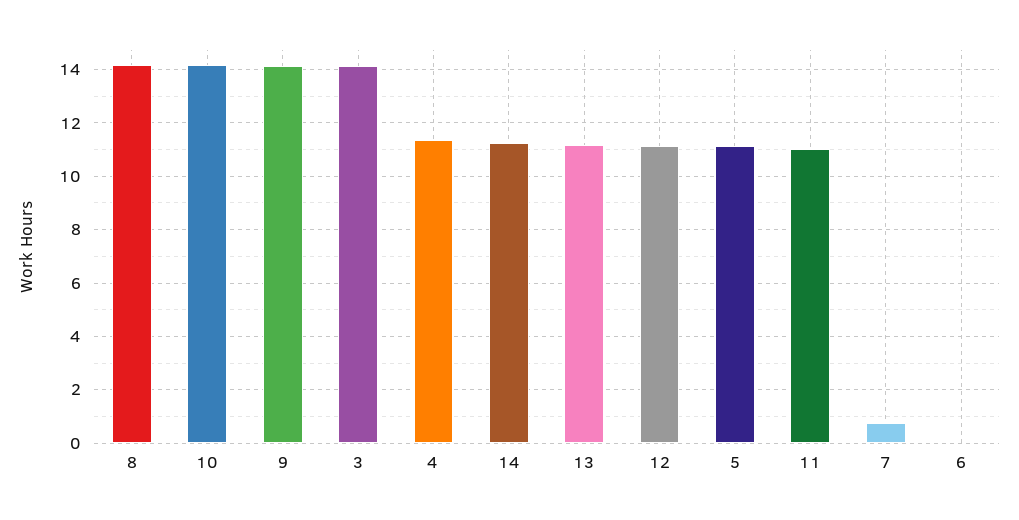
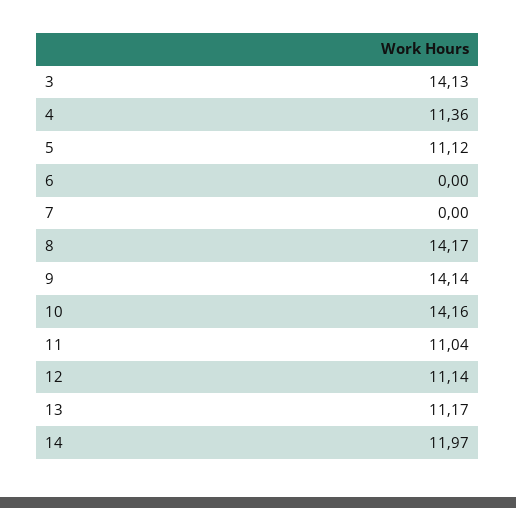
14: 11.25 -> 11.97
7: 0.75 -> 0

